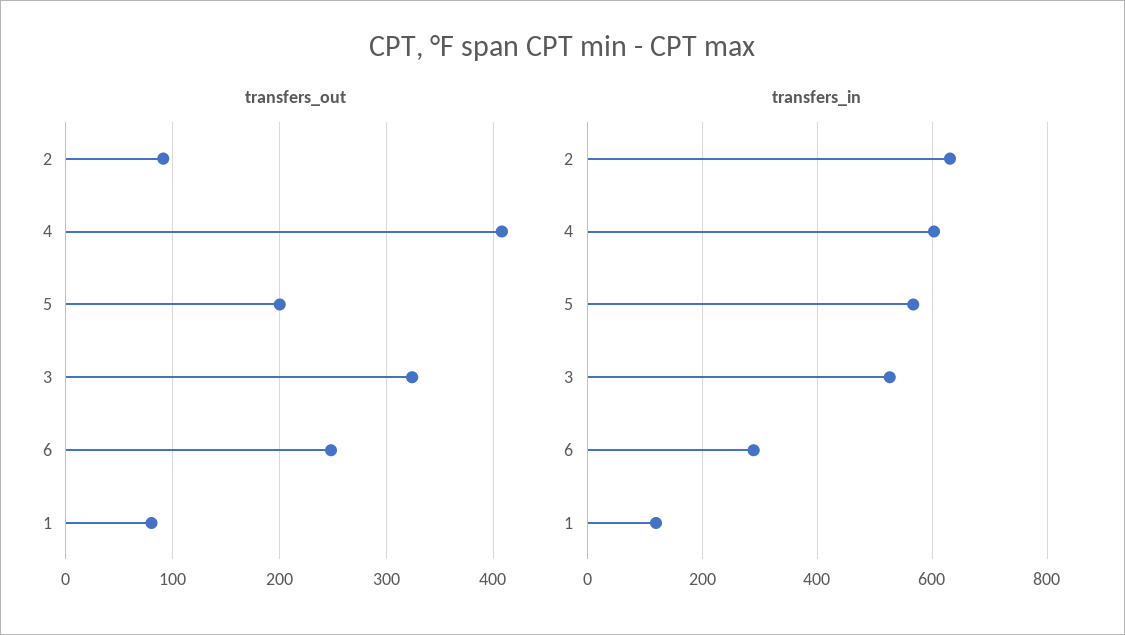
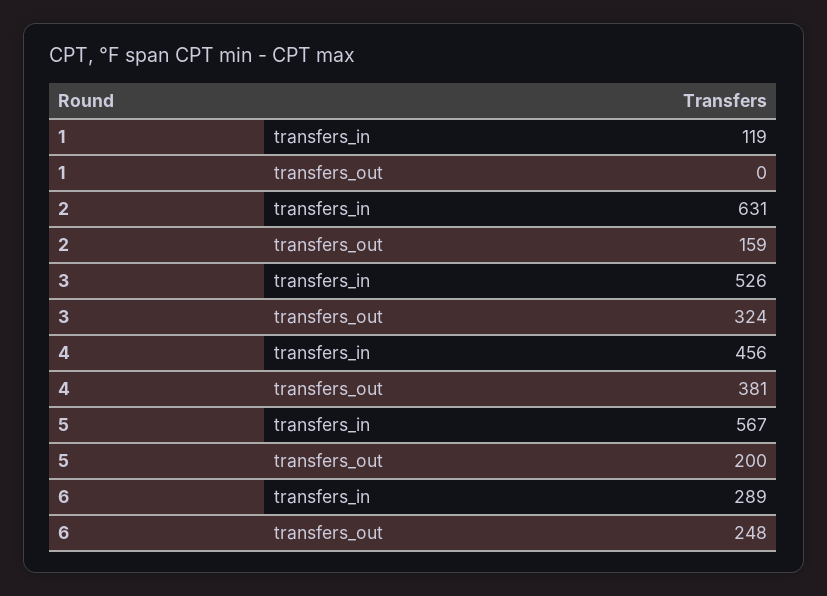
transfers_out, 2: 90 -> 159
transfers_out, 4: 410 -> 381
transfers_out, 1: 80 -> 0
transfers_in, 4: 600 -> 456

